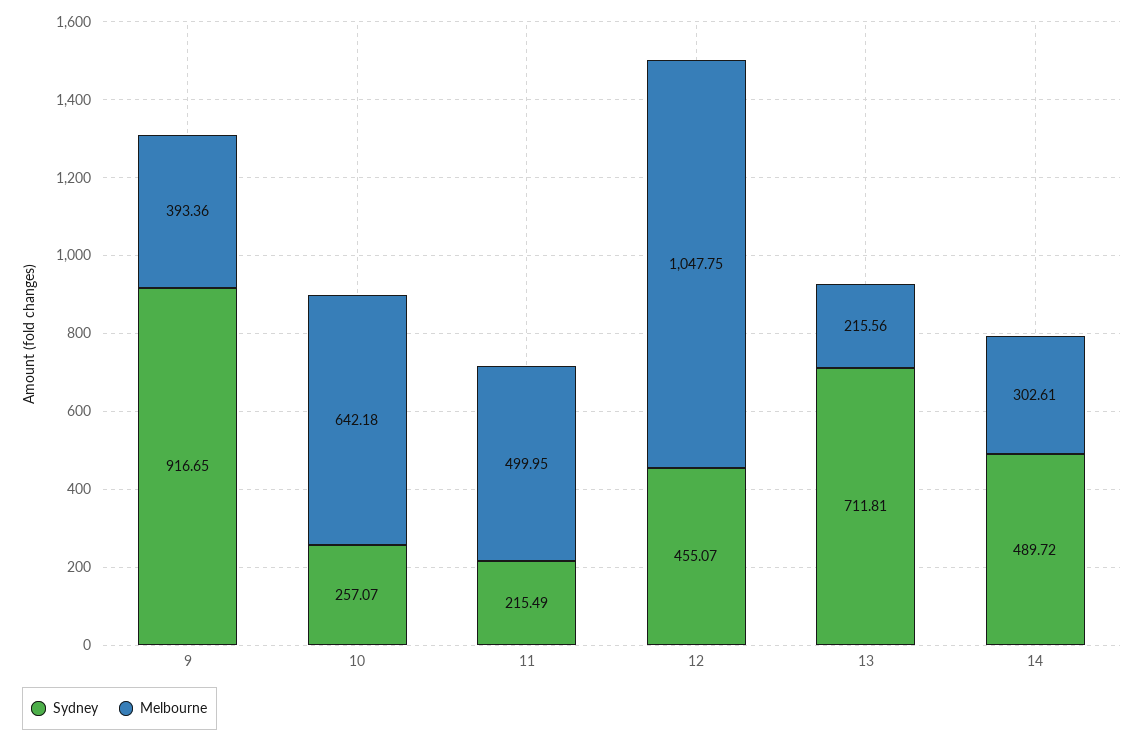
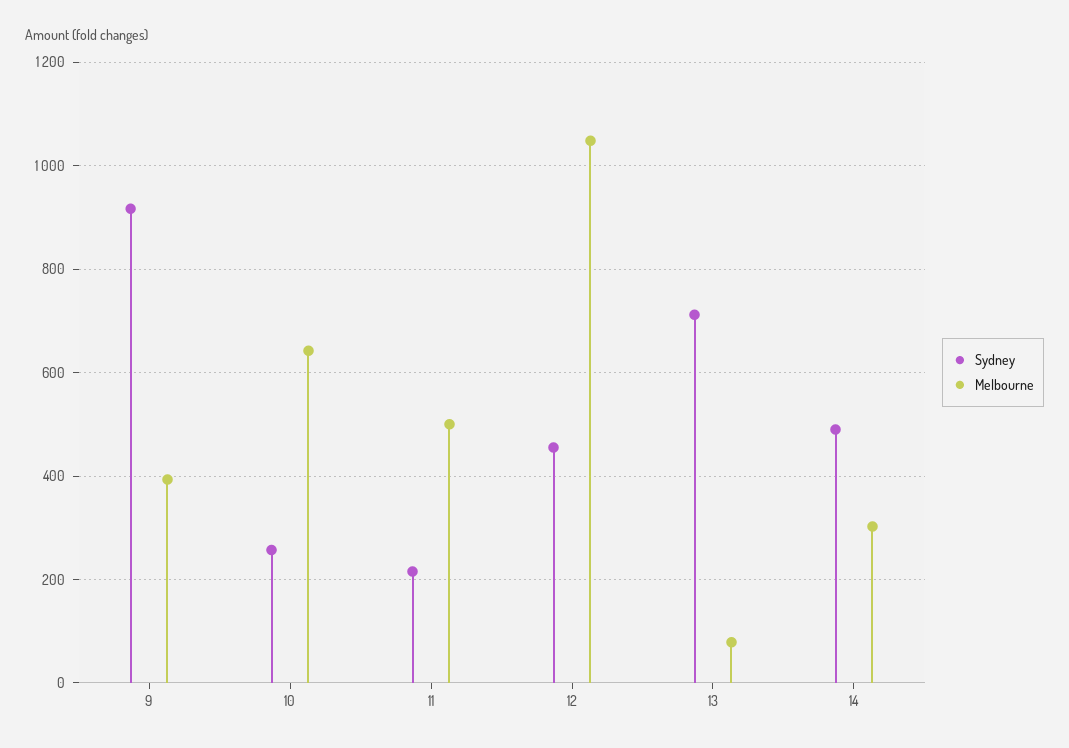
Melbourne, 13: 215.56 -> 80

